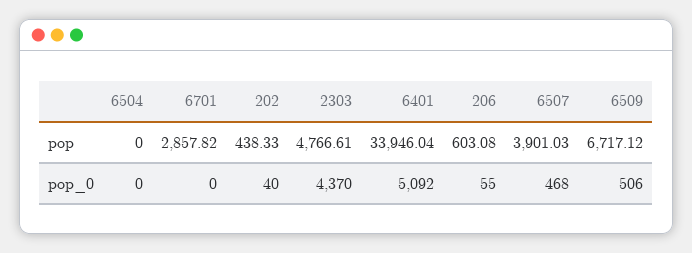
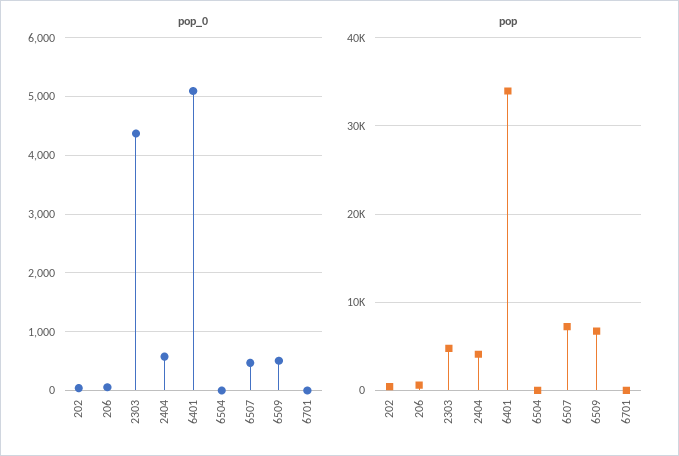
pop, 6701: 2857.82 -> 0
pop, 6507: 3901.03 -> 7000
pop_0, 2404: none -> 600
pop, 2404: none -> 4000

